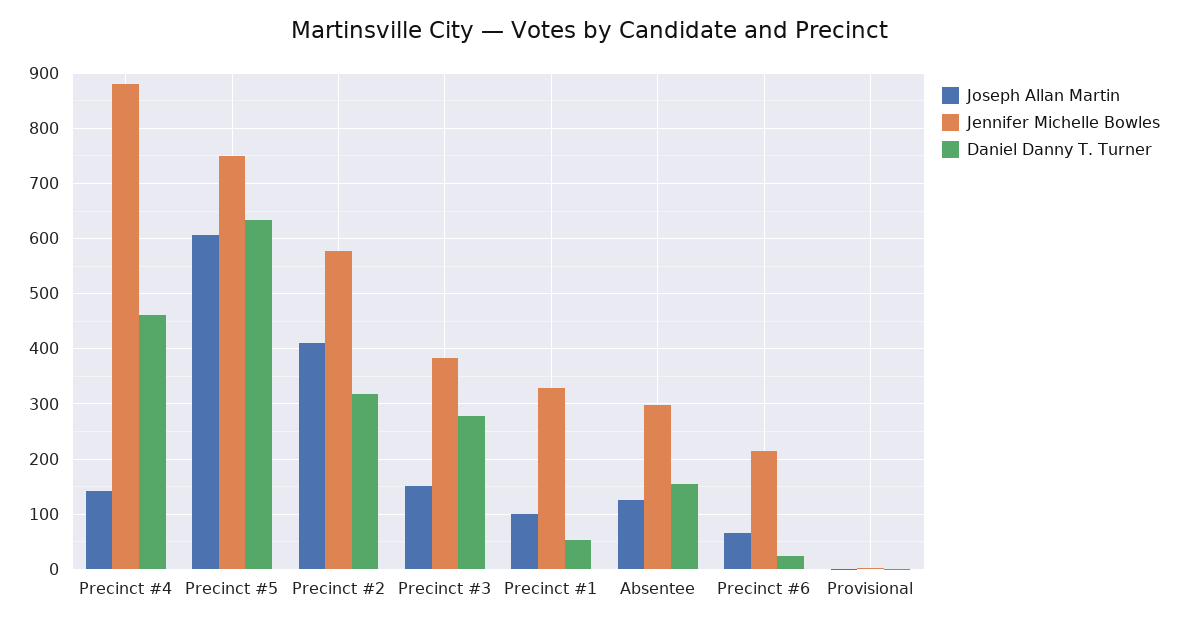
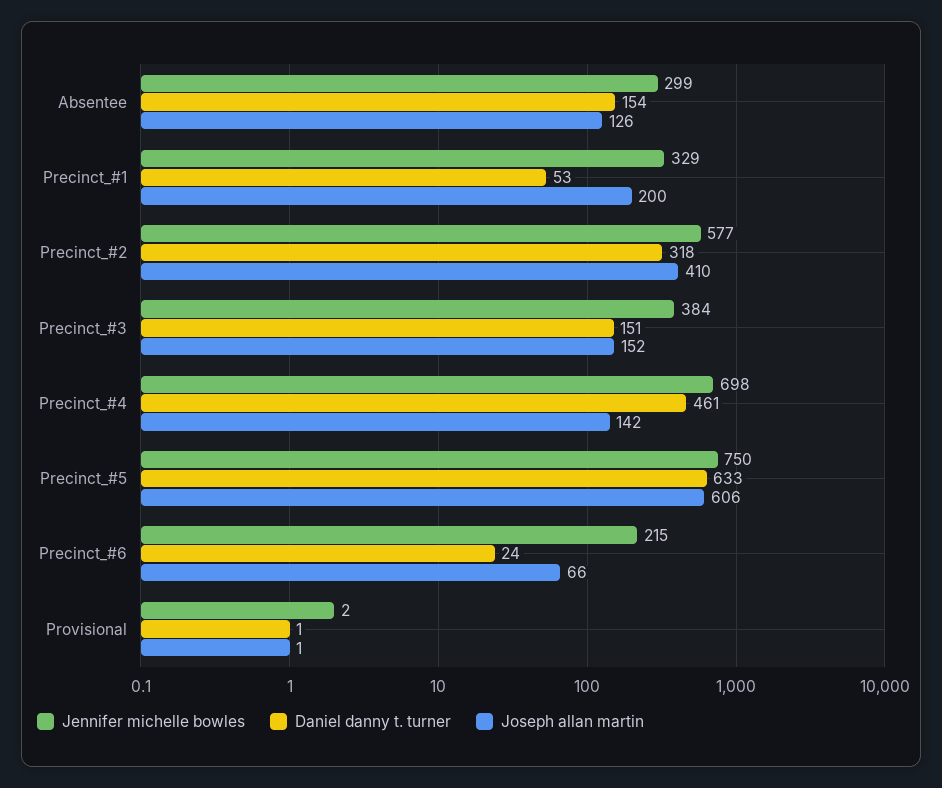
Jennifer Michelle Bowles, Precinct #4: 880 -> 698
Daniel Danny T. Turner, Precinct #3: 280 -> 151
Joseph Allan Martin, Precinct #1: 100 -> 200

